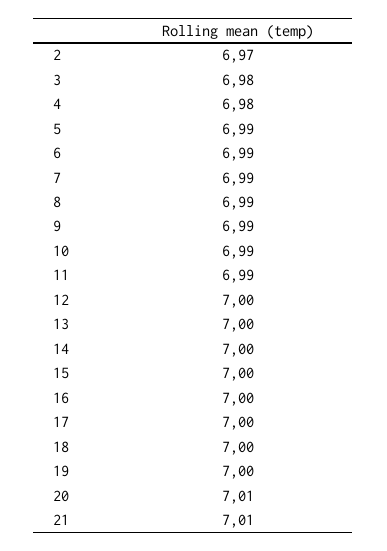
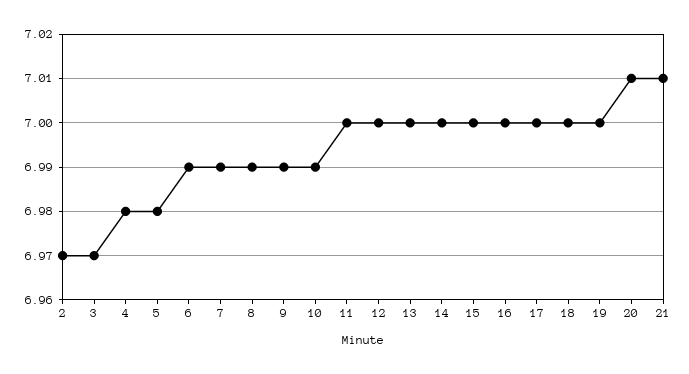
3: 6.98 -> 6.97
5: 6.99 -> 6.98
11: 6.99 -> 7

